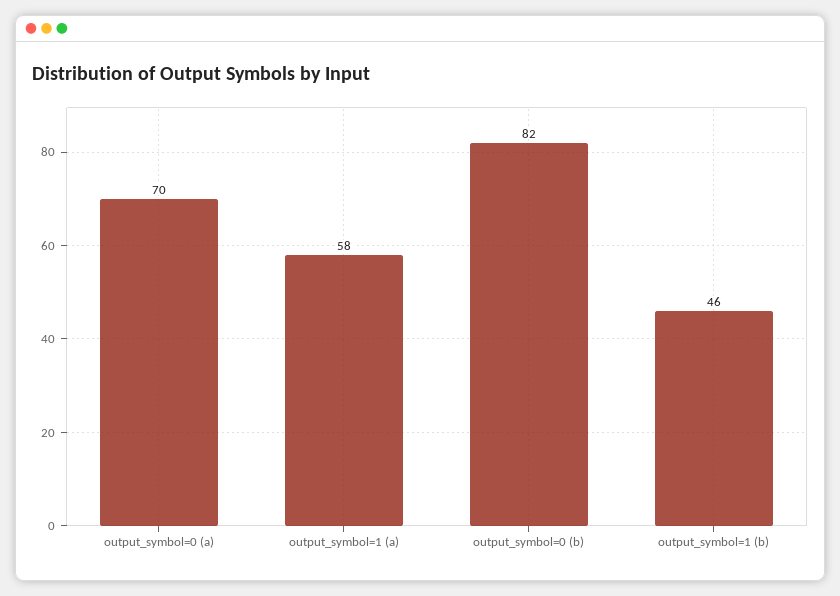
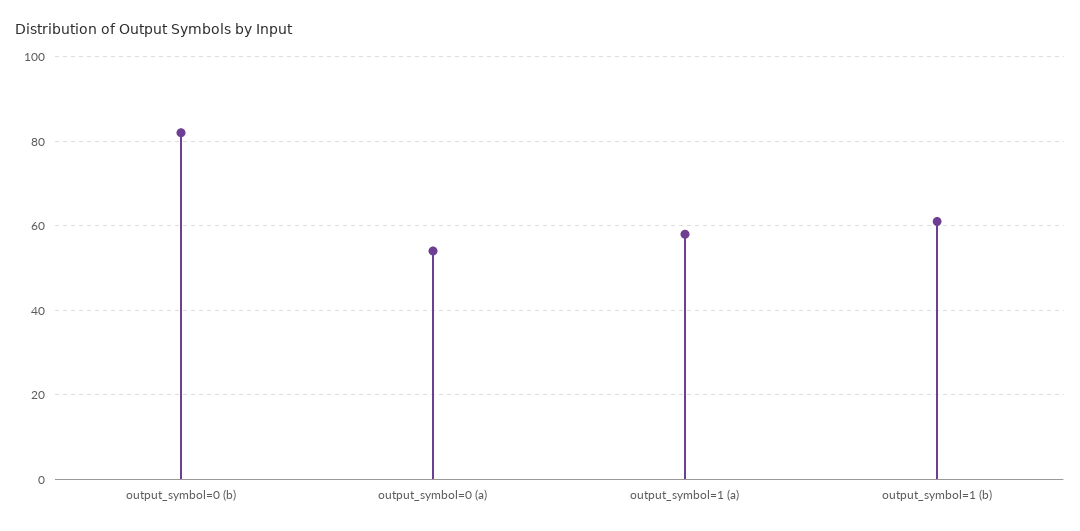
output_symbol=0 (a): 70 -> 55
output_symbol=1 (b): 46 -> 60

